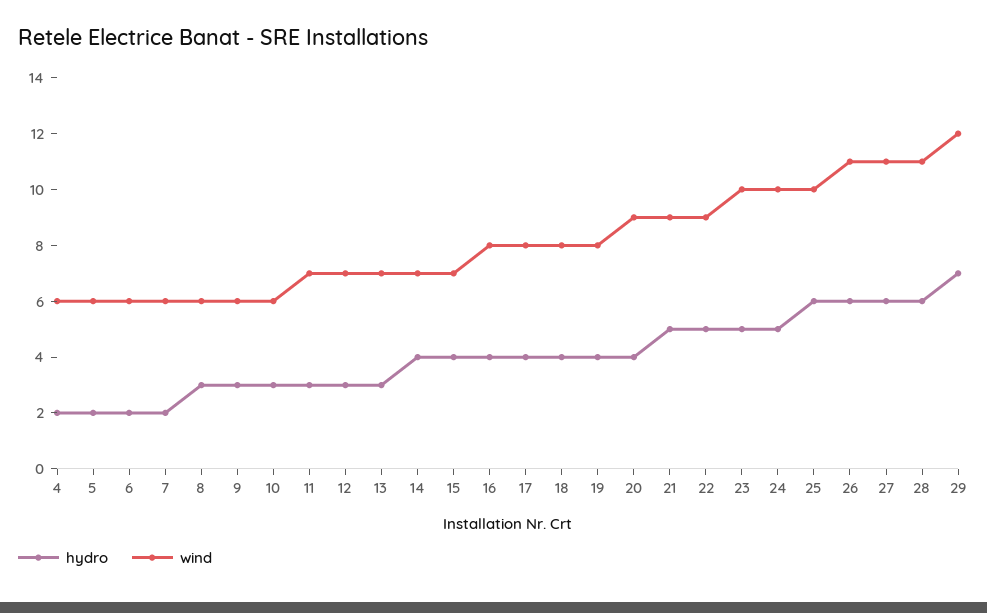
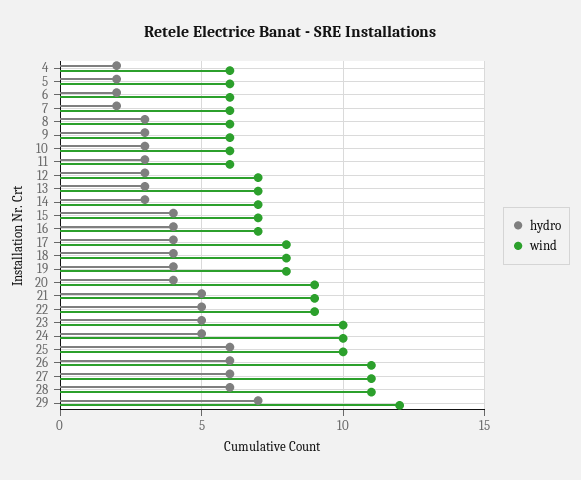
wind, 11: 7 -> 6
hydro, 14: 4 -> 3
wind, 16: 8 -> 7

